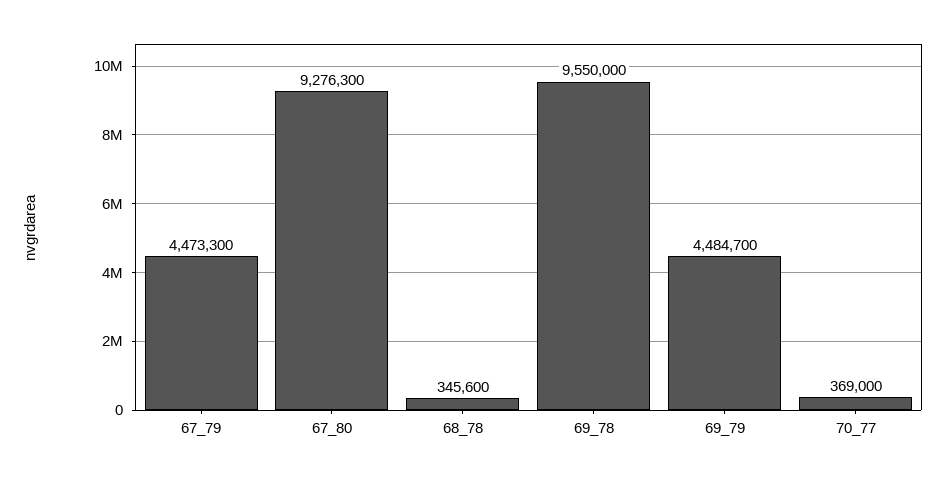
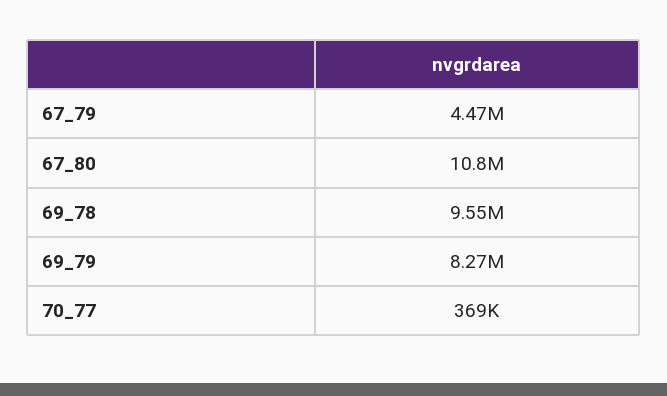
67_80: 9276300 -> 10800000
68_78: 345600 -> none
69_79: 4484700 -> 8270000

